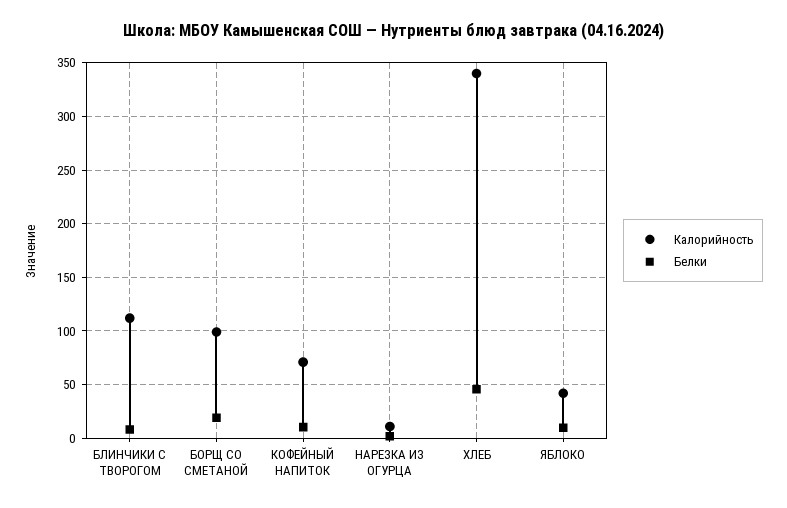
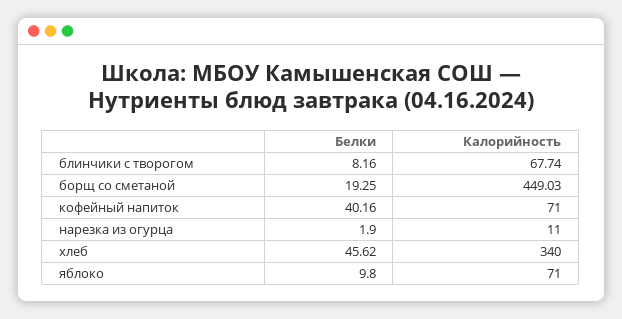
Калорийность, БЛИНЧИКИ С ТВОРОГОМ: 110 -> 67.74
Калорийность, БОРЩ СО СМЕТАНОЙ: 100 -> 449.03
Белки, КОФЕЙНЫЙ НАПИТОК: 10 -> 40.16
Калорийность, ЯБЛОКО: 40 -> 71

